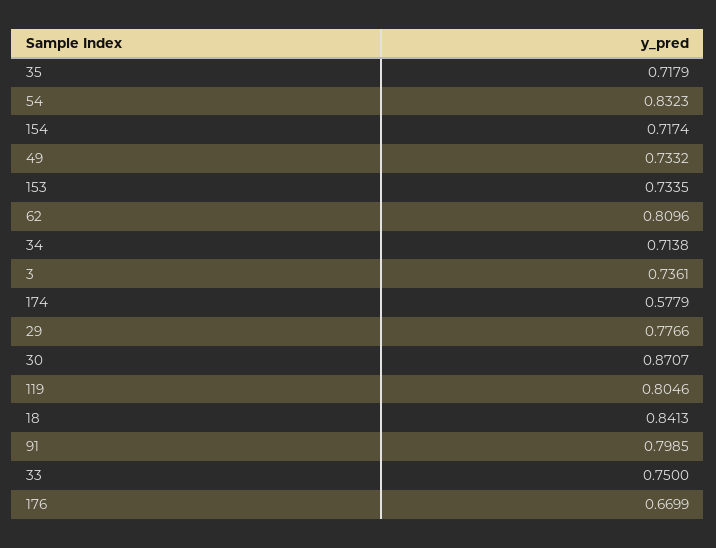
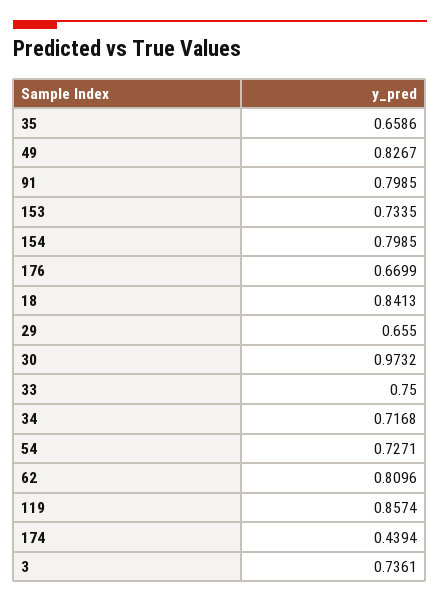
35: 0.7179 -> 0.6586
54: 0.8323 -> 0.7271
154: 0.7174 -> 0.7985
49: 0.7332 -> 0.8267
34: 0.7138 -> 0.7168
174: 0.5779 -> 0.4394
29: 0.7766 -> 0.655
30: 0.8707 -> 0.9732
119: 0.8046 -> 0.8574

